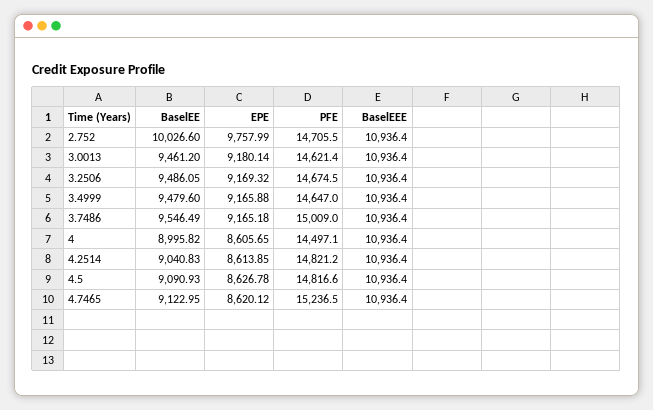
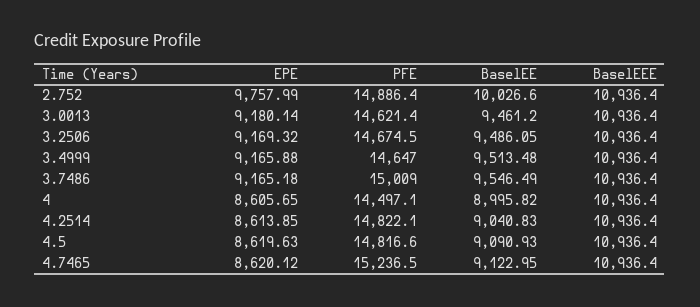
PFE, 2.752: 14705.5 -> 14886.4
BaselEE, 3.4999: 9479.6 -> 9513.48
PFE, 4.2514: 14821.2 -> 14822.1
EPE, 4.5: 8626.78 -> 8619.63

